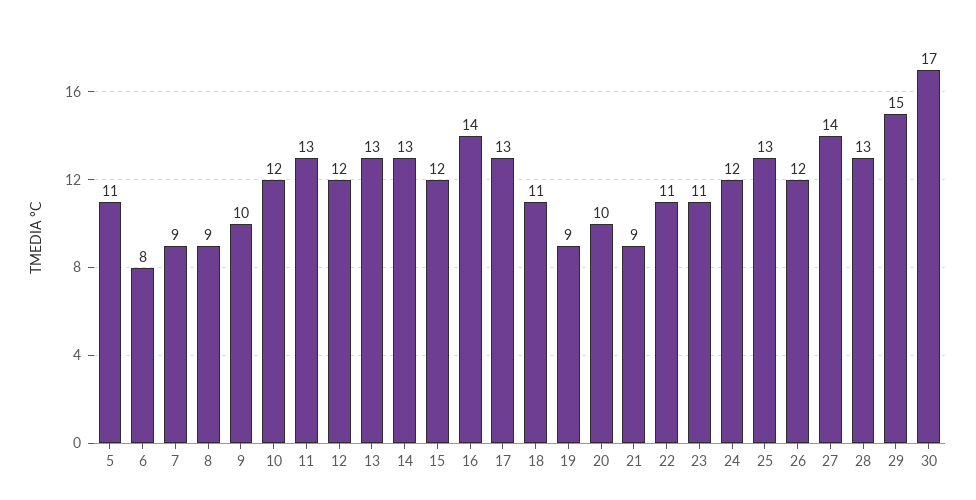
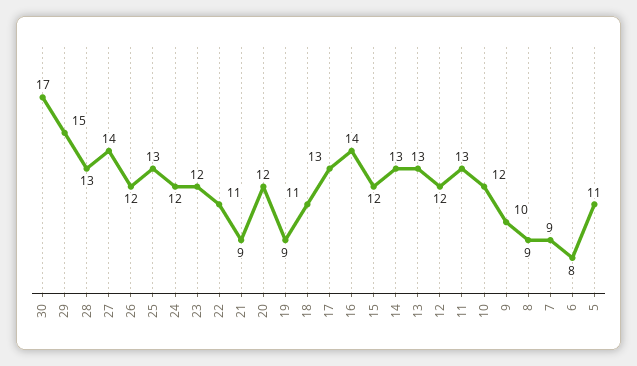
20: 10 -> 12
23: 11 -> 12

